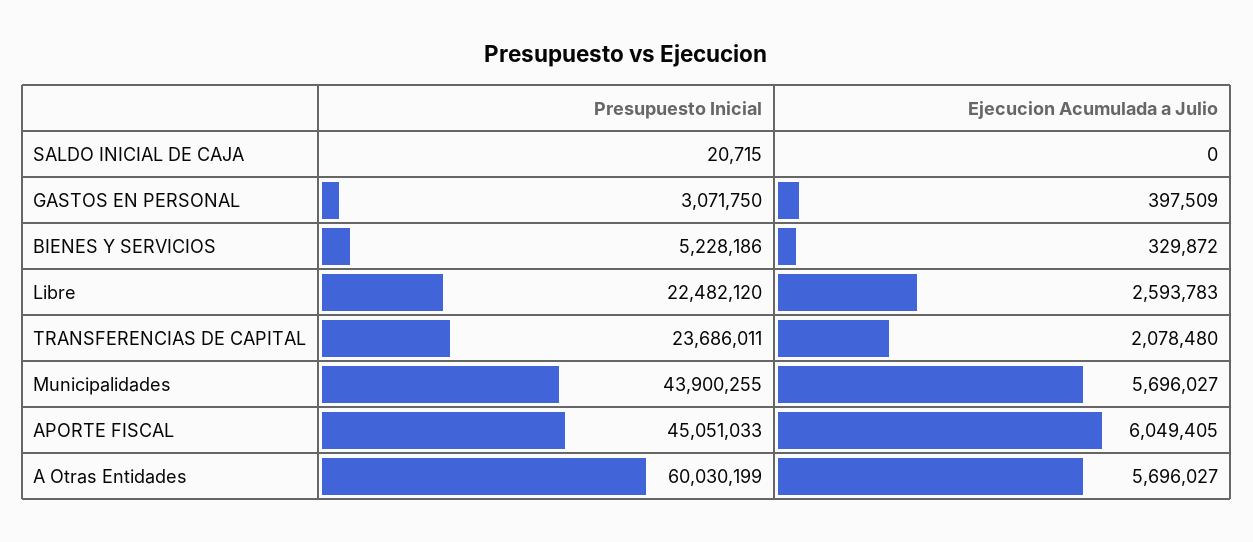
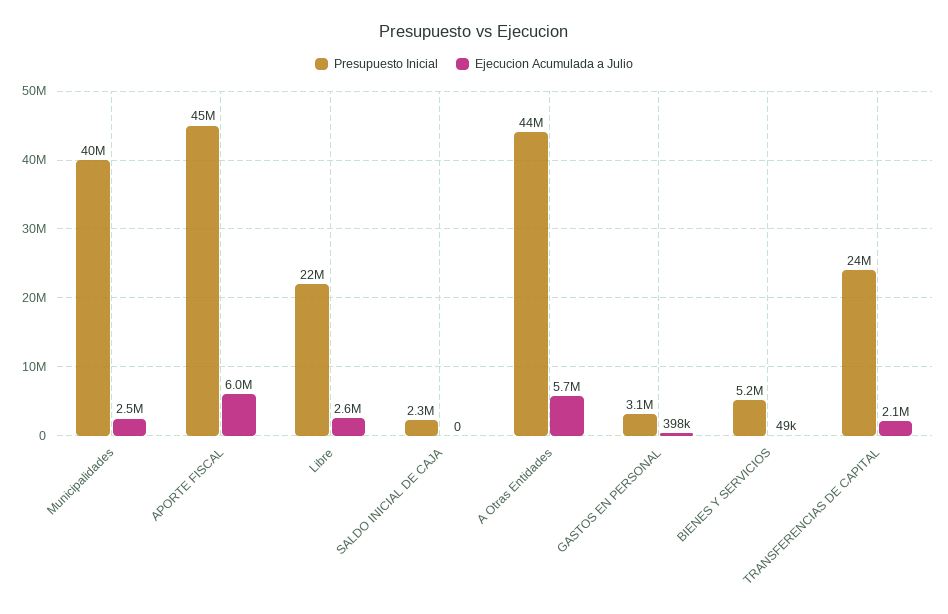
Presupuesto Inicial, SALDO INICIAL DE CAJA: 20715 -> 2300000
Ejecucion Acumulada a Julio, BIENES Y SERVICIOS: 329872 -> 49000
Presupuesto Inicial, Municipalidades: 43900255 -> 40000000
Ejecucion Acumulada a Julio, Municipalidades: 5696027 -> 2500000
Presupuesto Inicial, A Otras Entidades: 60030199 -> 44000000

